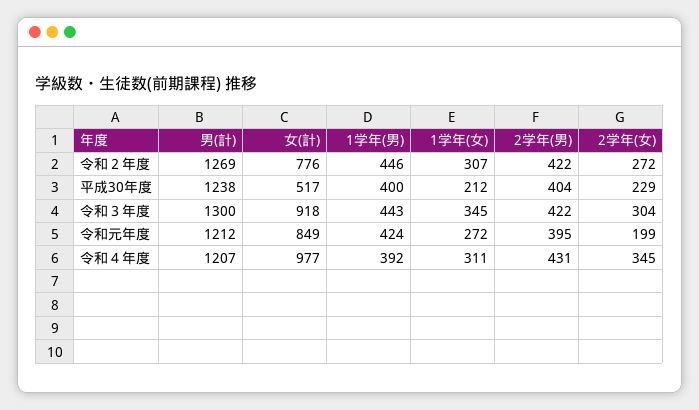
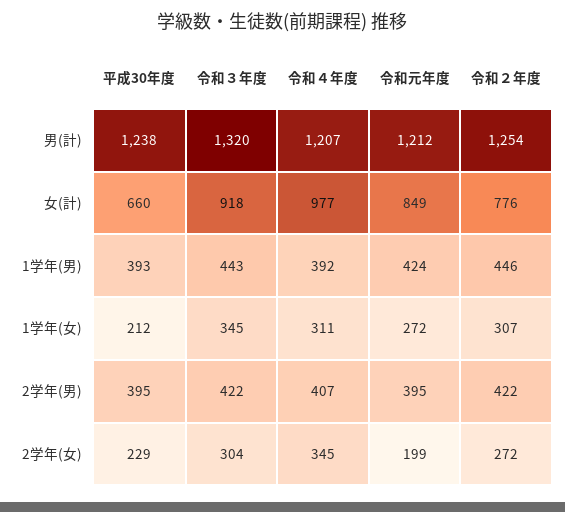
男(計), 令和２年度: 1269 -> 1254
女(計), 平成30年度: 517 -> 660
1学年(男), 平成30年度: 400 -> 393
2学年(男), 平成30年度: 404 -> 395
男(計), 令和３年度: 1300 -> 1320
2学年(男), 令和４年度: 431 -> 407

